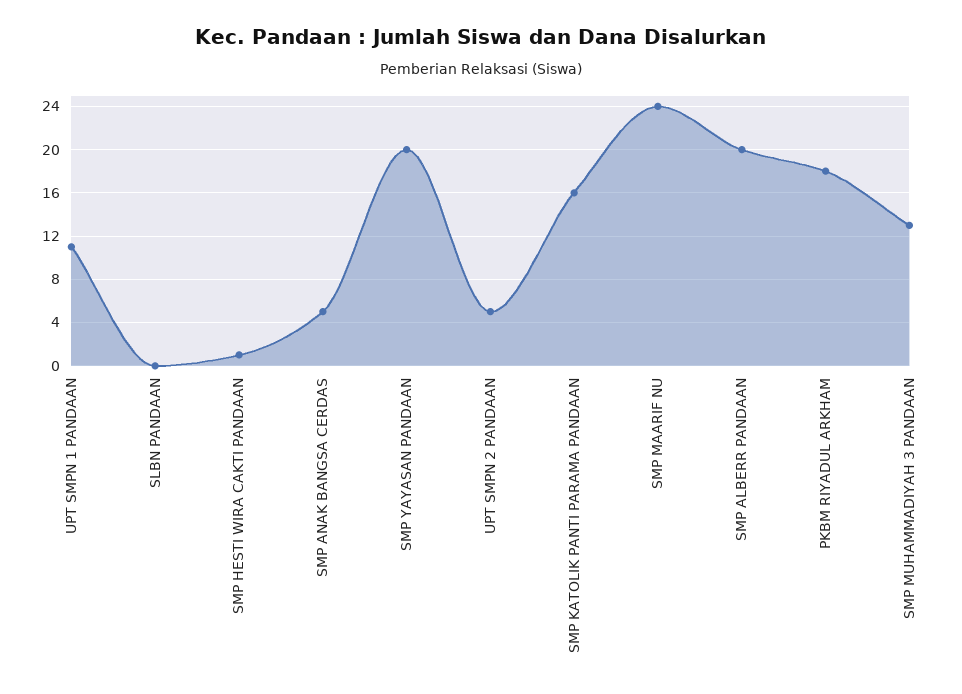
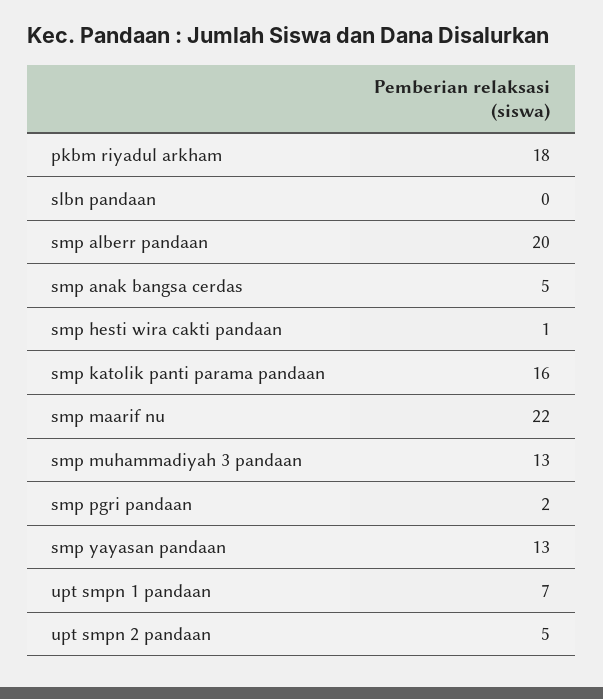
UPT SMPN 1 PANDAAN: 11 -> 7
SMP YAYASAN PANDAAN: 20 -> 13
SMP MAARIF NU: 24 -> 22
smp pgri pandaan: none -> 2

